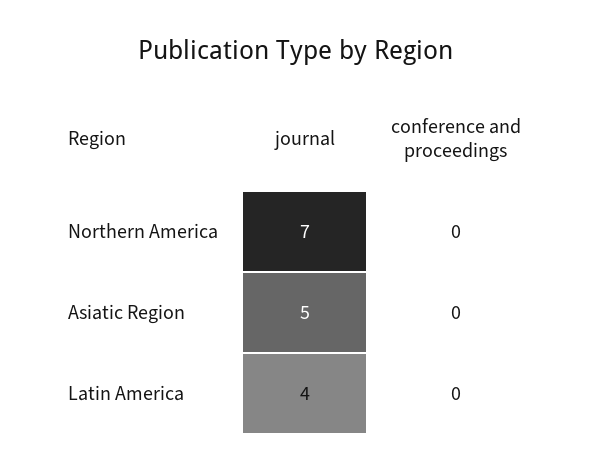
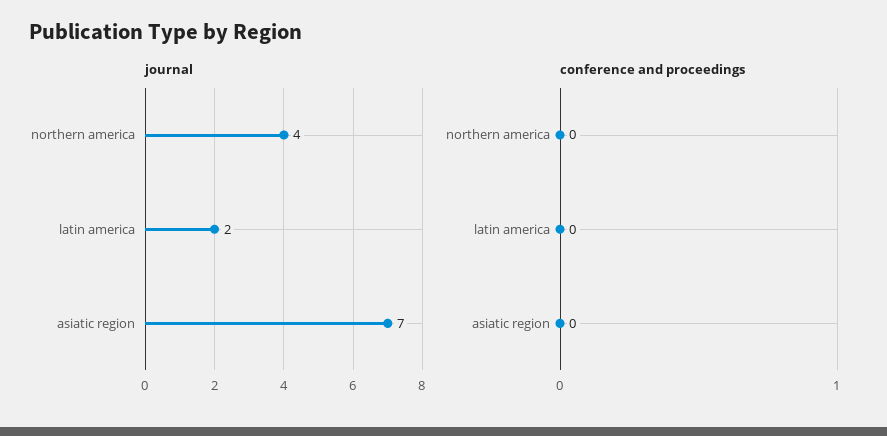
journal, Northern America: 7 -> 4
journal, Asiatic Region: 5 -> 7
journal, Latin America: 4 -> 2

